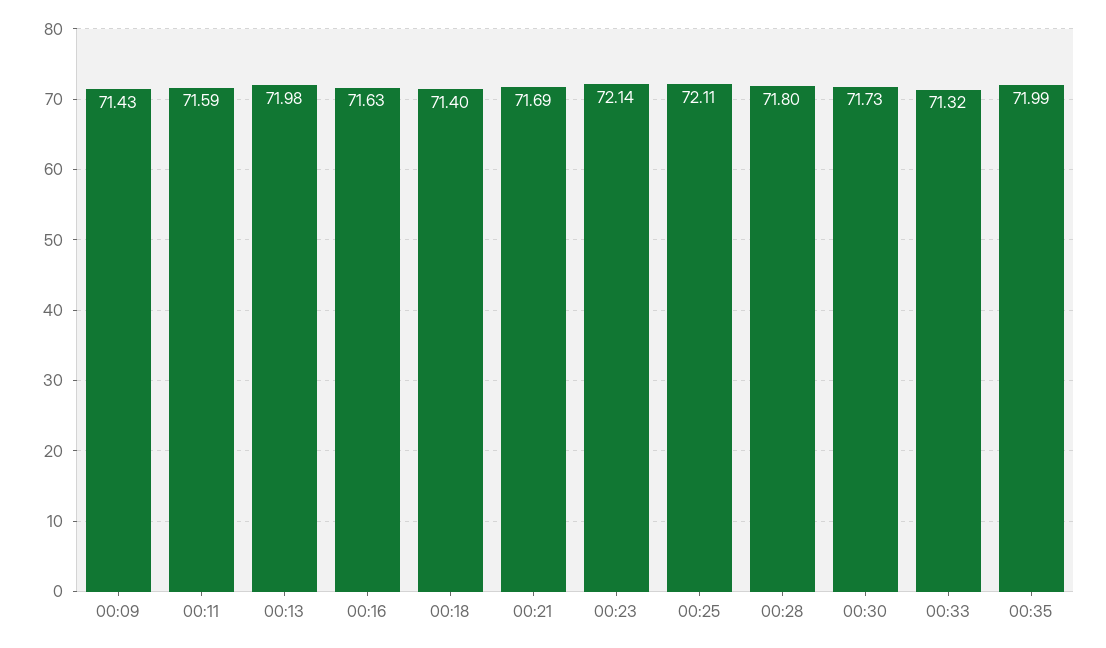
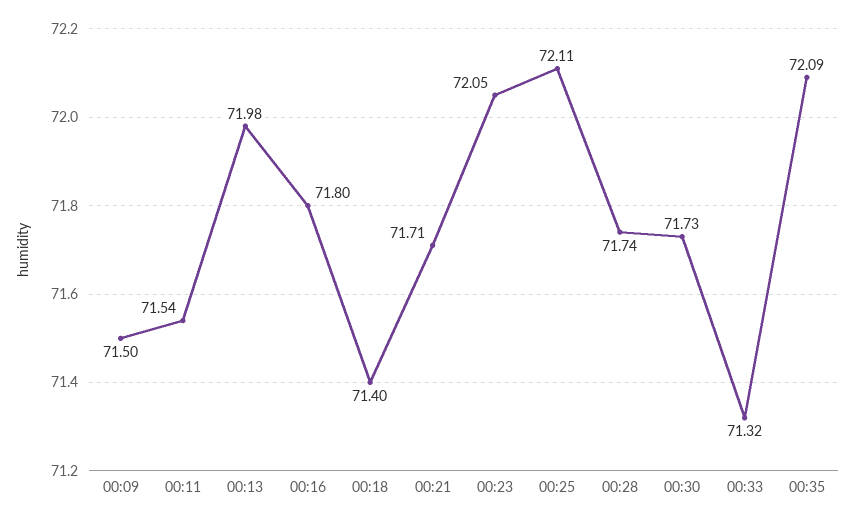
00:09: 71.43 -> 71.5
00:11: 71.59 -> 71.54
00:16: 71.63 -> 71.8
00:21: 71.69 -> 71.71
00:23: 72.14 -> 72.05
00:28: 71.8 -> 71.74
00:35: 71.99 -> 72.09

